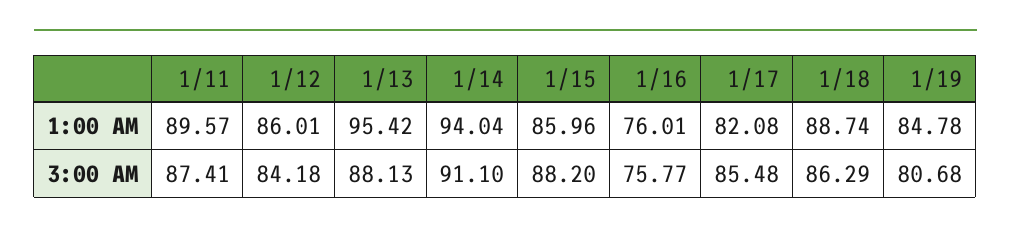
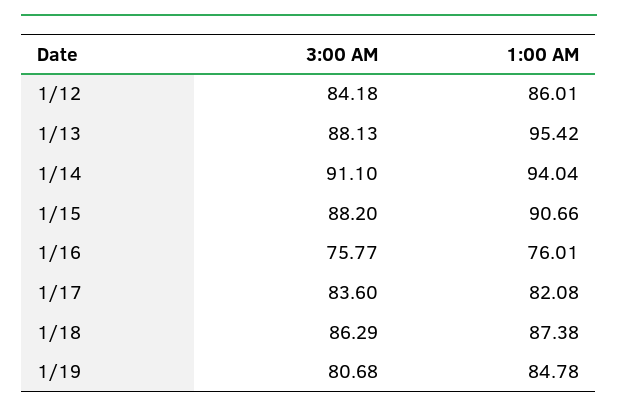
1/11, 1:00 AM: 89.57 -> none
1/15, 1:00 AM: 85.96 -> 90.66
1/18, 1:00 AM: 88.74 -> 87.38
1/11, 3:00 AM: 87.41 -> none
1/17, 3:00 AM: 85.48 -> 83.6

